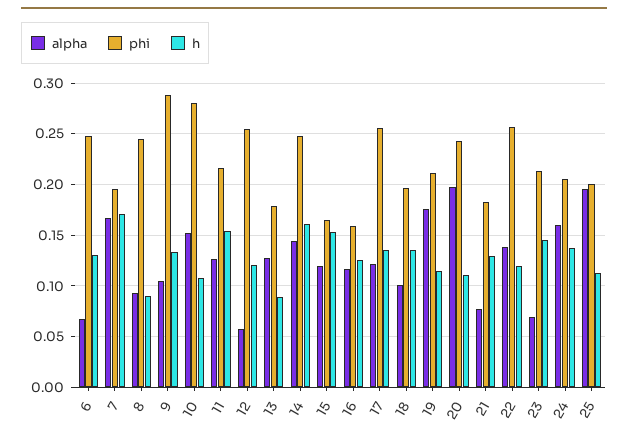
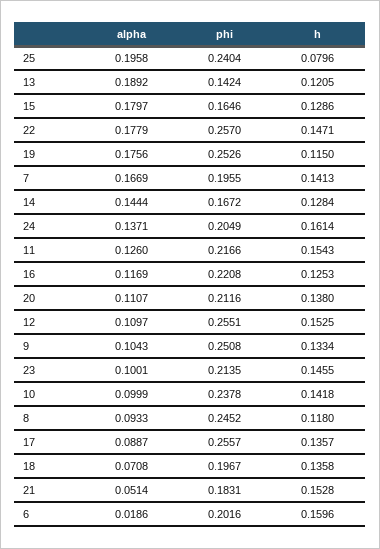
alpha, 6: 0.07 -> 0.0186
phi, 6: 0.25 -> 0.2016
h, 6: 0.13 -> 0.1596
h, 7: 0.17 -> 0.1413
h, 8: 0.09 -> 0.118
phi, 9: 0.29 -> 0.2508
alpha, 10: 0.15 -> 0.0999
phi, 10: 0.28 -> 0.2378
h, 10: 0.11 -> 0.1418
alpha, 12: 0.06 -> 0.1097
h, 12: 0.12 -> 0.1525
alpha, 13: 0.13 -> 0.1892
phi, 13: 0.18 -> 0.1424
h, 13: 0.09 -> 0.1205
phi, 14: 0.25 -> 0.1672
h, 14: 0.16 -> 0.1284
alpha, 15: 0.12 -> 0.1797
h, 15: 0.15 -> 0.1286
phi, 16: 0.16 -> 0.2208
alpha, 17: 0.12 -> 0.0887
alpha, 18: 0.1 -> 0.0708
phi, 19: 0.21 -> 0.2526
alpha, 20: 0.2 -> 0.1107
phi, 20: 0.24 -> 0.2116
h, 20: 0.11 -> 0.138
alpha, 21: 0.08 -> 0.0514
h, 21: 0.13 -> 0.1528
alpha, 22: 0.14 -> 0.1779
h, 22: 0.12 -> 0.1471
alpha, 23: 0.07 -> 0.1001
alpha, 24: 0.16 -> 0.1371
h, 24: 0.14 -> 0.1614
phi, 25: 0.2 -> 0.2404
h, 25: 0.11 -> 0.0796

